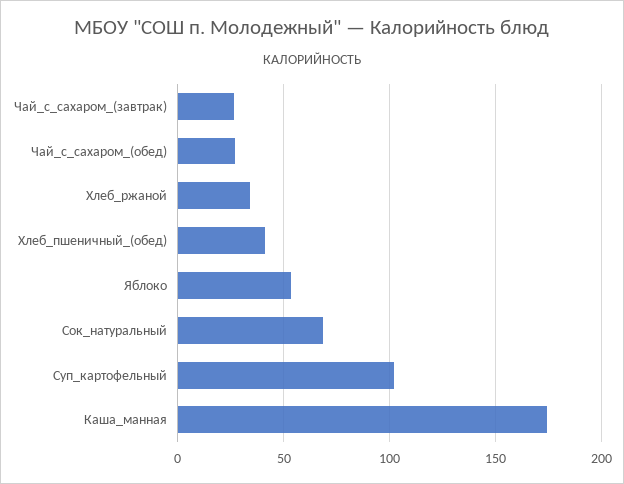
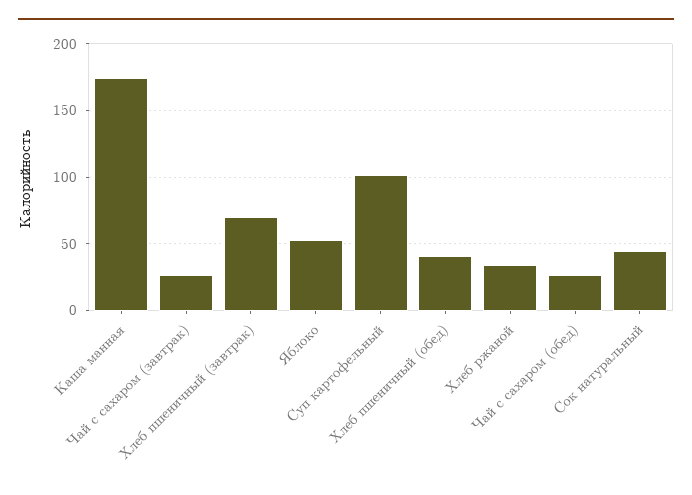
Сок_натуральный: 70 -> 45
Хлеб пшеничный (завтрак): none -> 70

